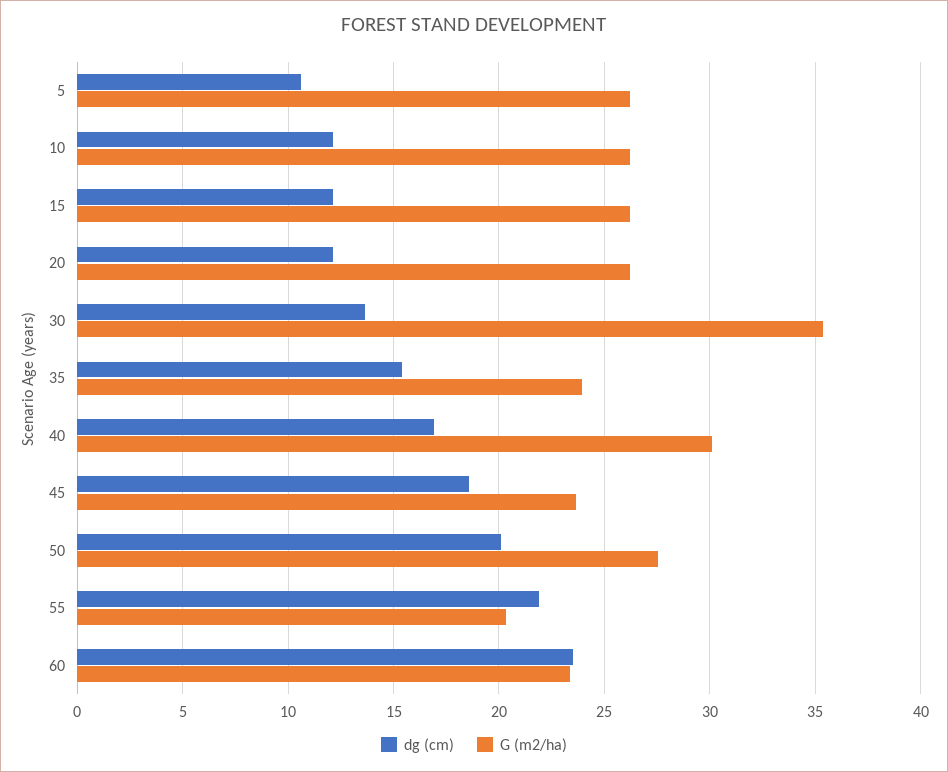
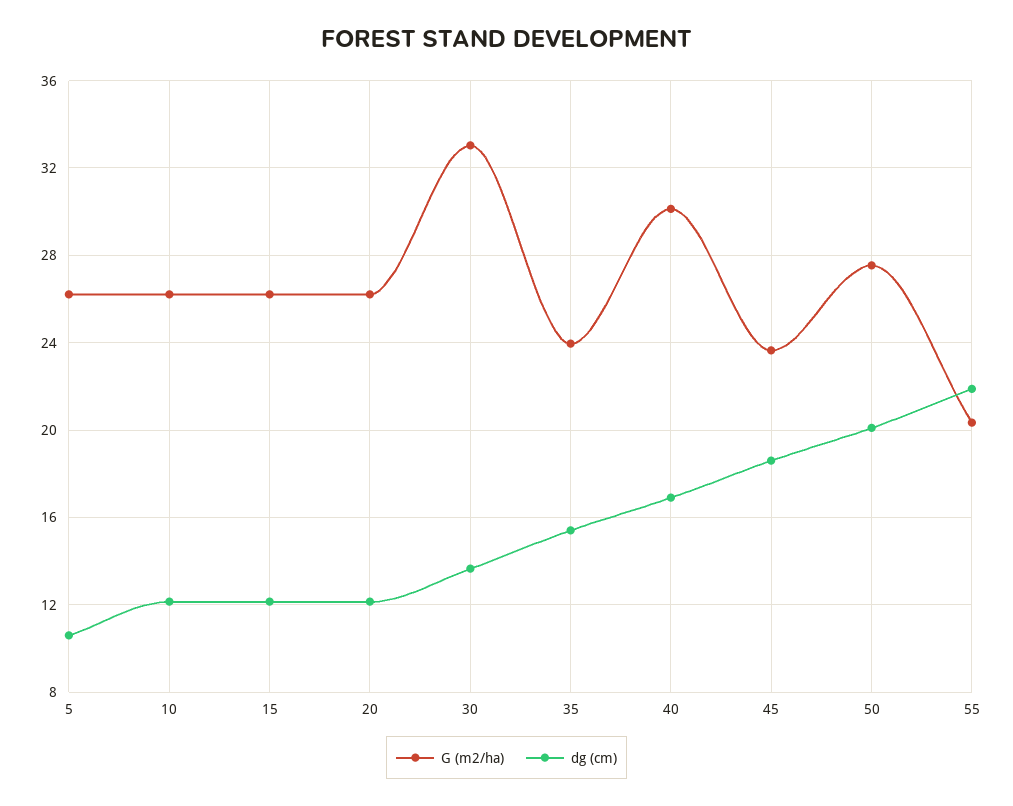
G (m2/ha), 30: 35.5 -> 33
dg (cm), 60: 23.5 -> none
G (m2/ha), 60: 23.5 -> none

